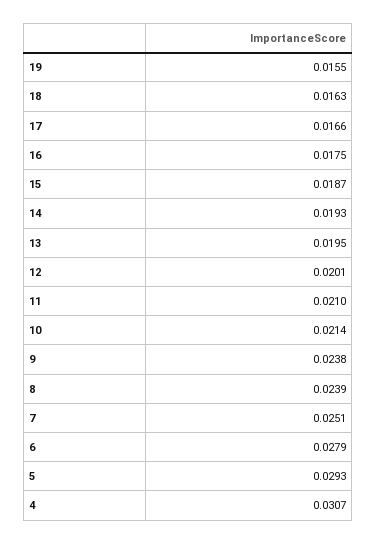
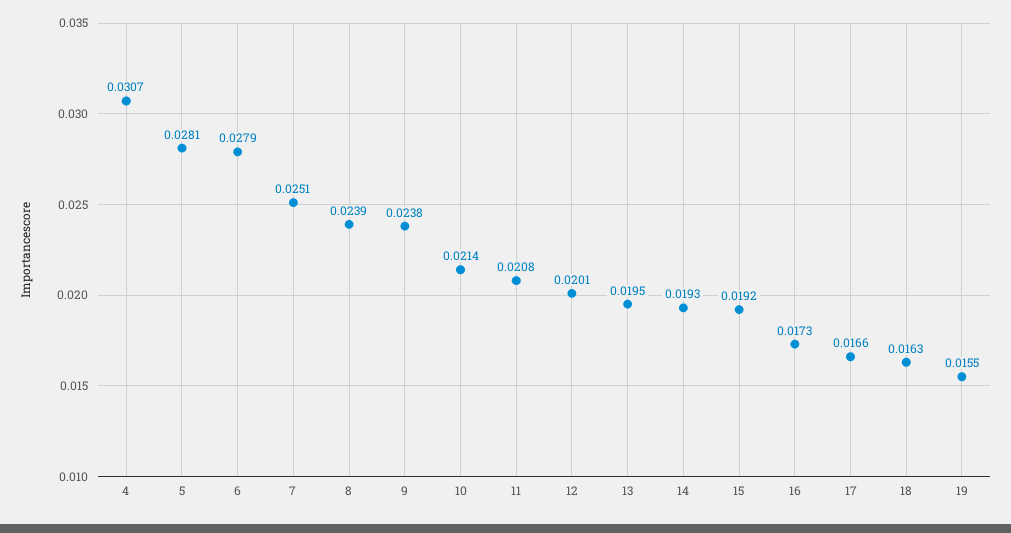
16: 0.0175 -> 0.0173
15: 0.0187 -> 0.0192
11: 0.021 -> 0.0208
5: 0.0293 -> 0.0281

